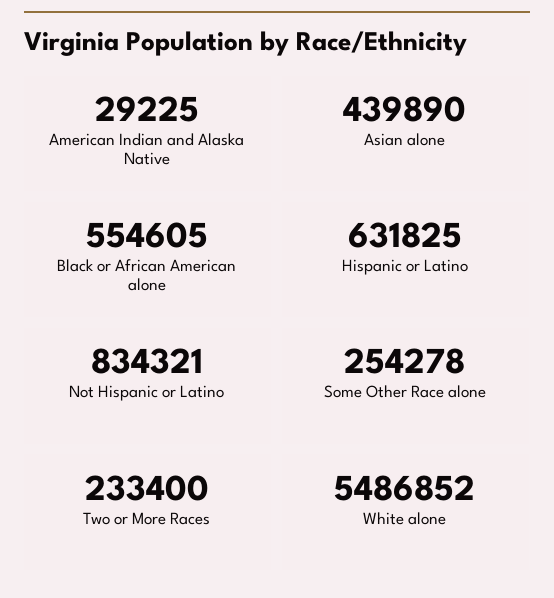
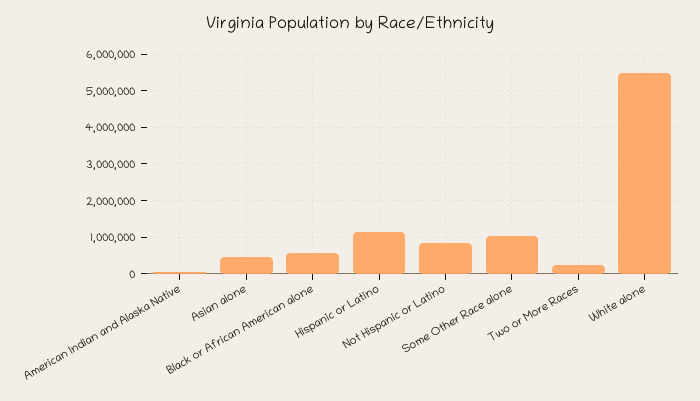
Hispanic or Latino: 631825 -> 1200000
Some Other Race alone: 254278 -> 1000000

